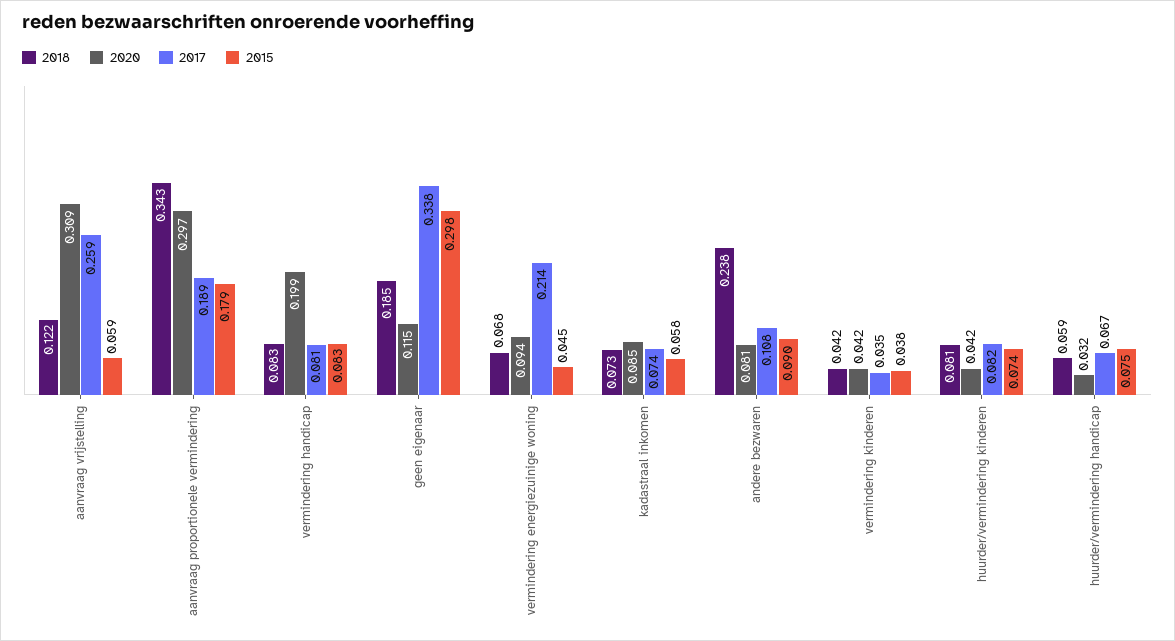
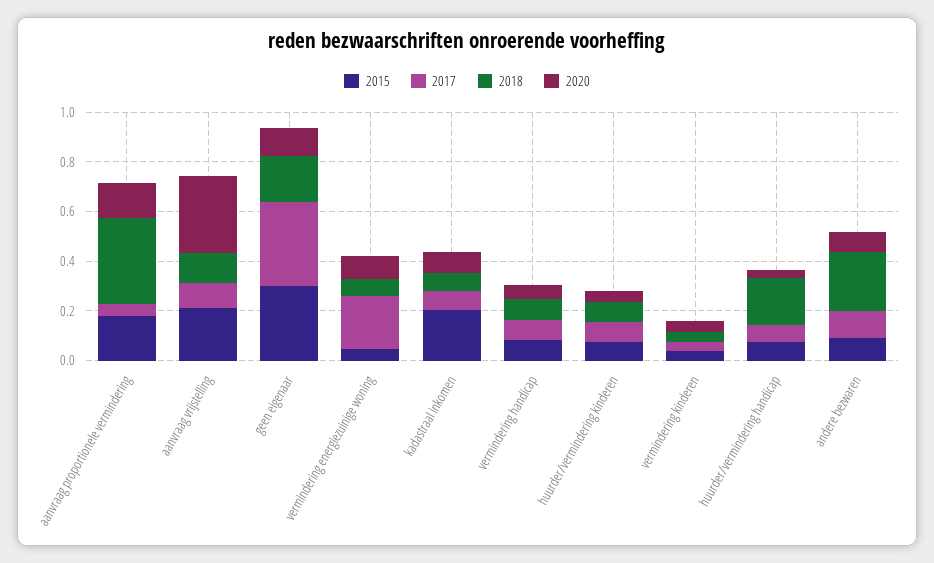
2017, aanvraag vrijstelling: 0.259 -> 0.1
2015, aanvraag vrijstelling: 0.059 -> 0.2
2020, aanvraag proportionele vermindering: 0.297 -> 0.15
2017, aanvraag proportionele vermindering: 0.189 -> 0.05
2020, vermindering handicap: 0.199 -> 0.05
2015, kadastraal inkomen: 0.058 -> 0.2
2018, huurder/vermindering handicap: 0.059 -> 0.2

